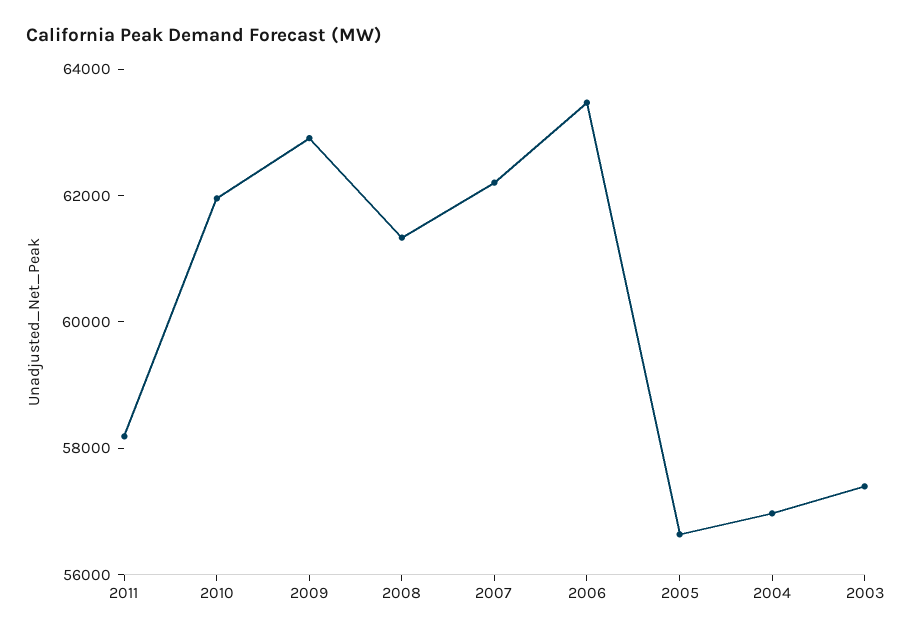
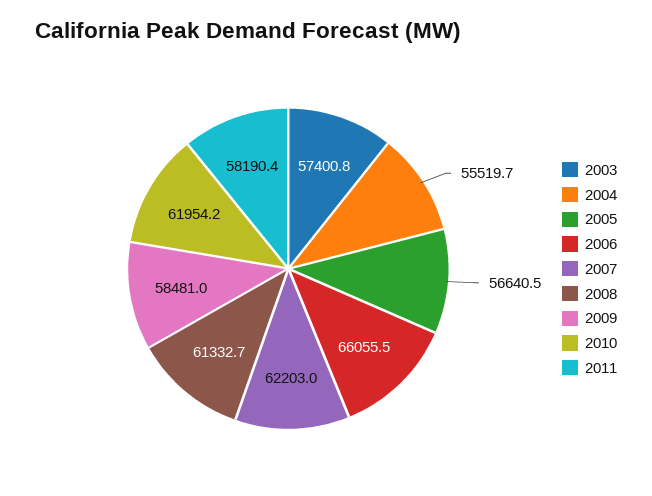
2009: 63000 -> 58481
2006: 63500 -> 66055.5
2004: 57000 -> 55519.7

